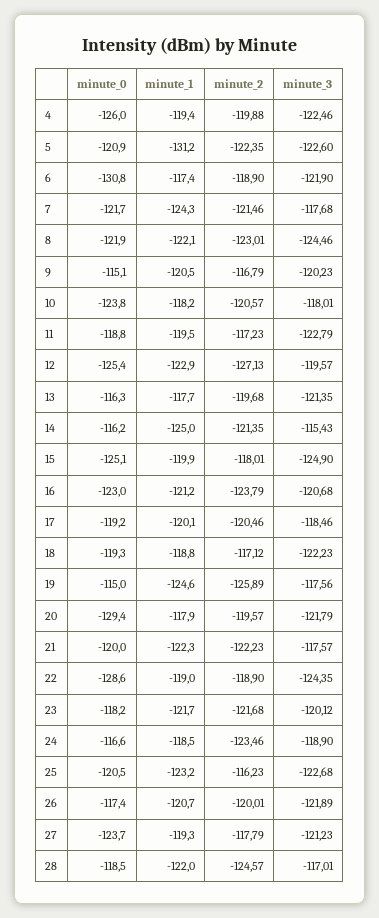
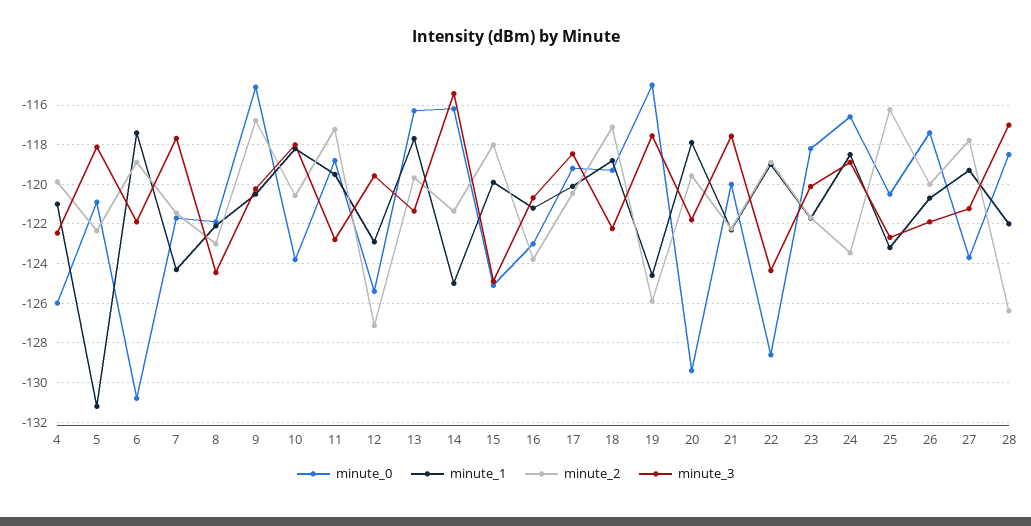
minute_1, 4: -119.4 -> -121
minute_3, 5: -122.6 -> -118
minute_2, 28: -124.57 -> -126.5

